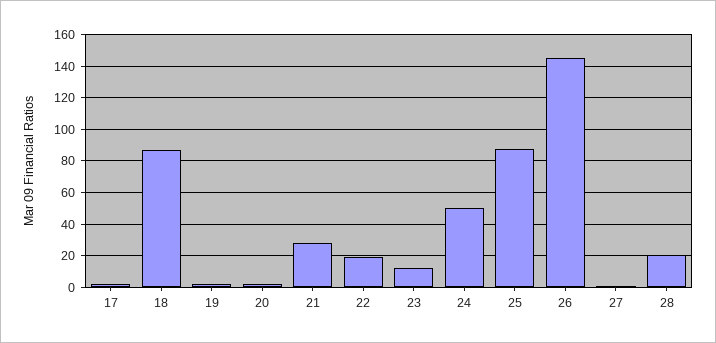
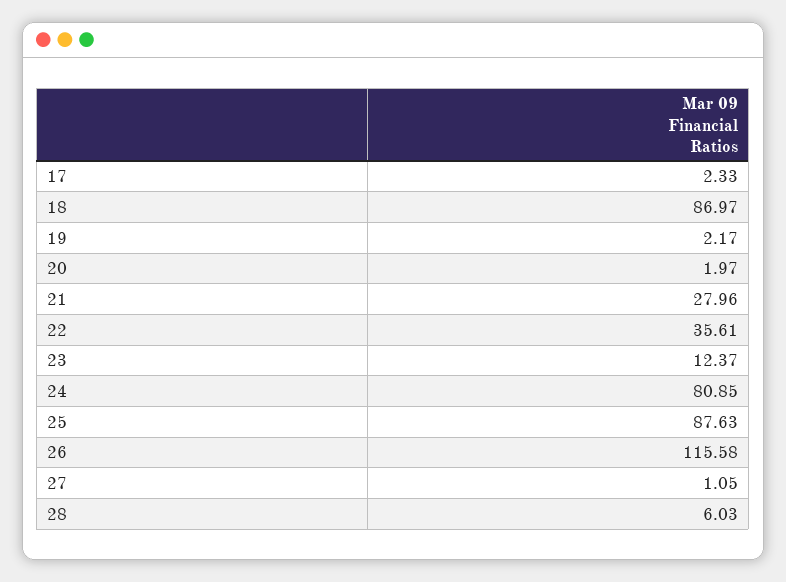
22: 20 -> 35.61
24: 50 -> 80.85
26: 145 -> 115.58
28: 20 -> 6.03

